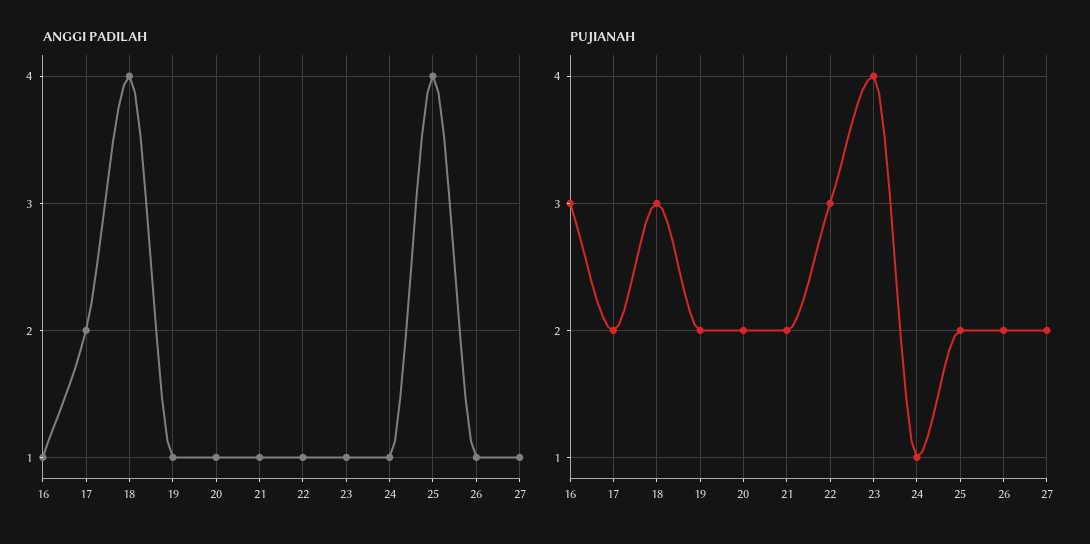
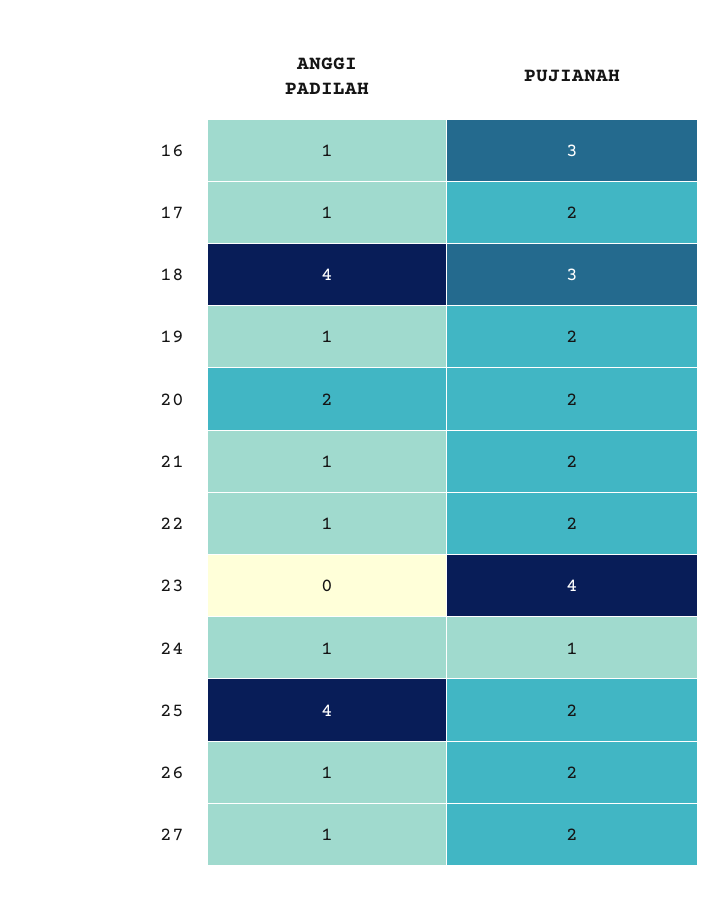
ANGGI PADILAH, 17: 2 -> 1
ANGGI PADILAH, 20: 1 -> 2
ANGGI PADILAH, 23: 1 -> 0
PUJIANAH, 22: 3 -> 2

